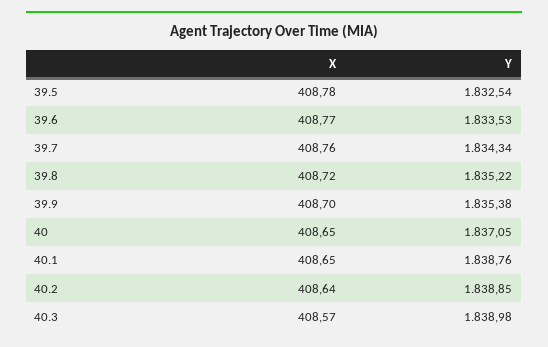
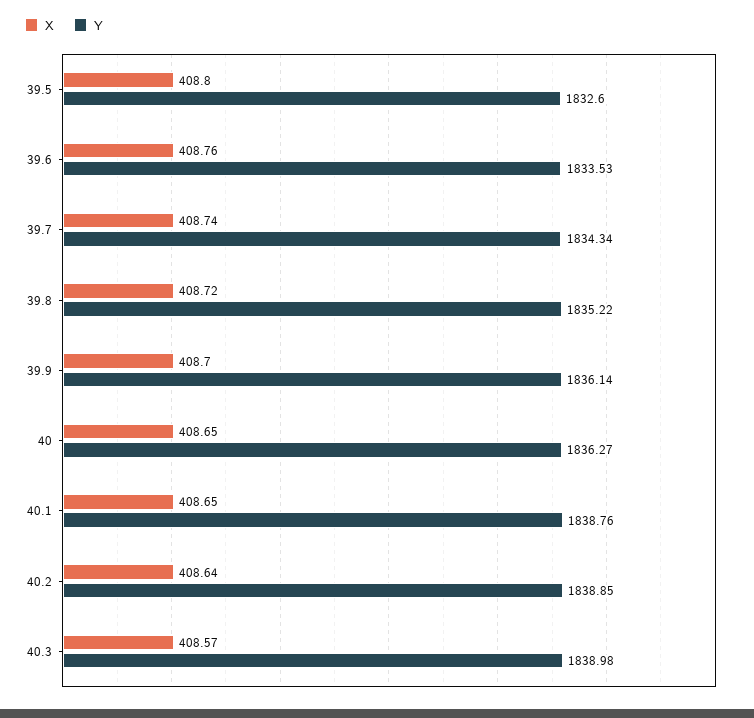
X, 39.5: 408.78 -> 408.8
Y, 39.5: 1832.54 -> 1832.6
X, 39.6: 408.77 -> 408.76
X, 39.7: 408.76 -> 408.74
Y, 39.9: 1835.38 -> 1836.14
Y, 40: 1837.05 -> 1836.27

